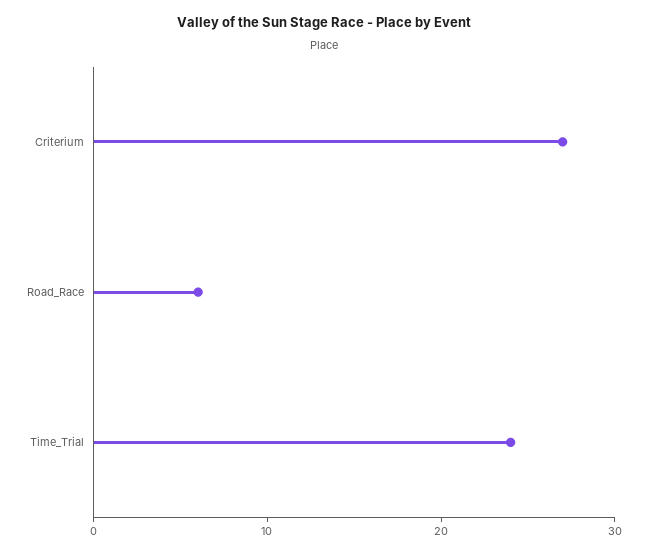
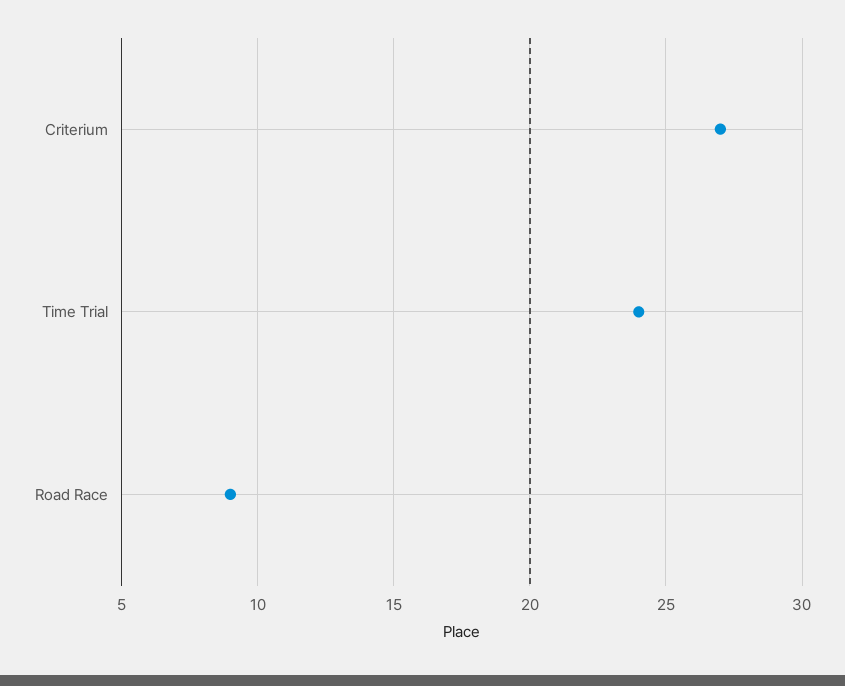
Road_Race: 6 -> 9

